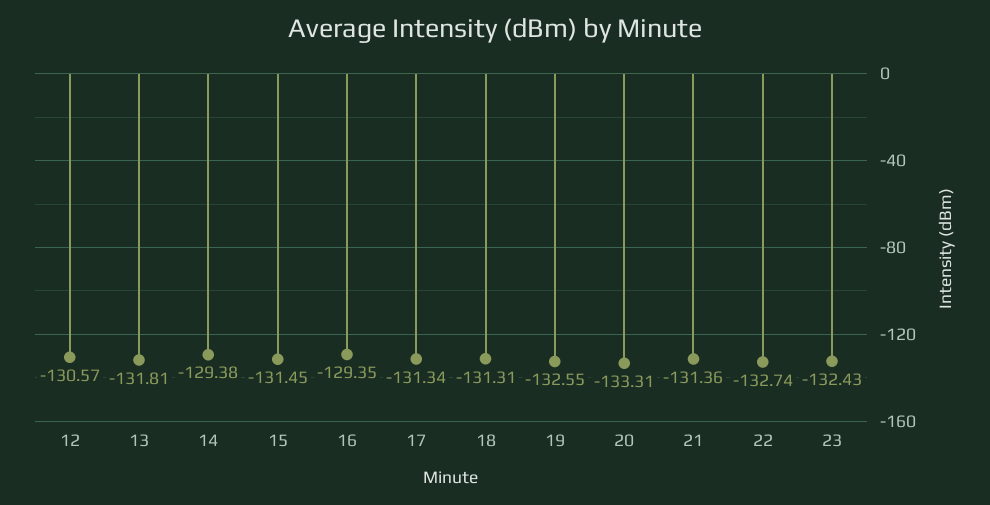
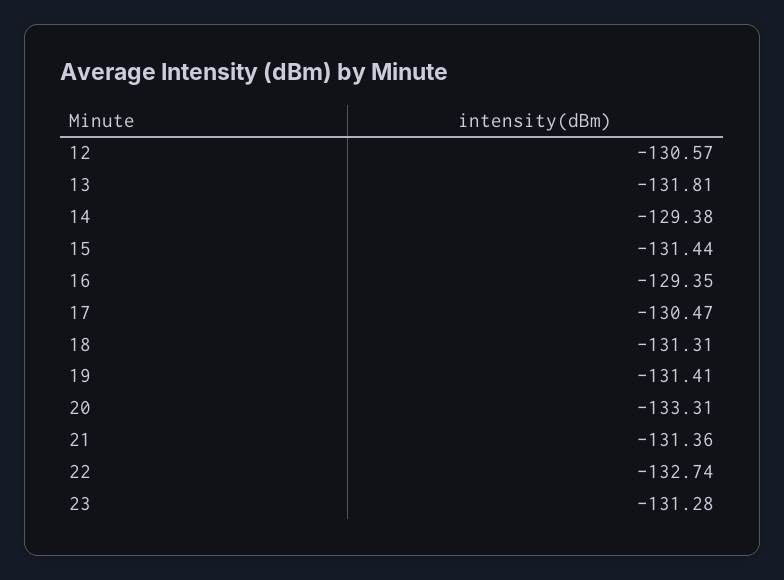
15: -131.45 -> -131.44
17: -131.34 -> -130.47
19: -132.55 -> -131.41
23: -132.43 -> -131.28

